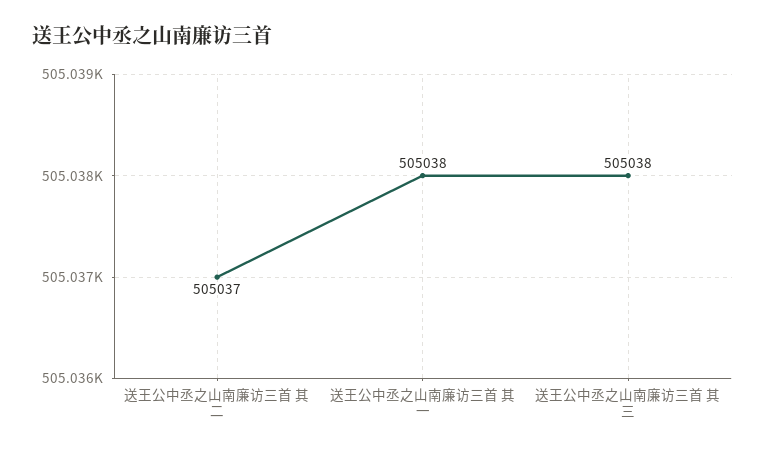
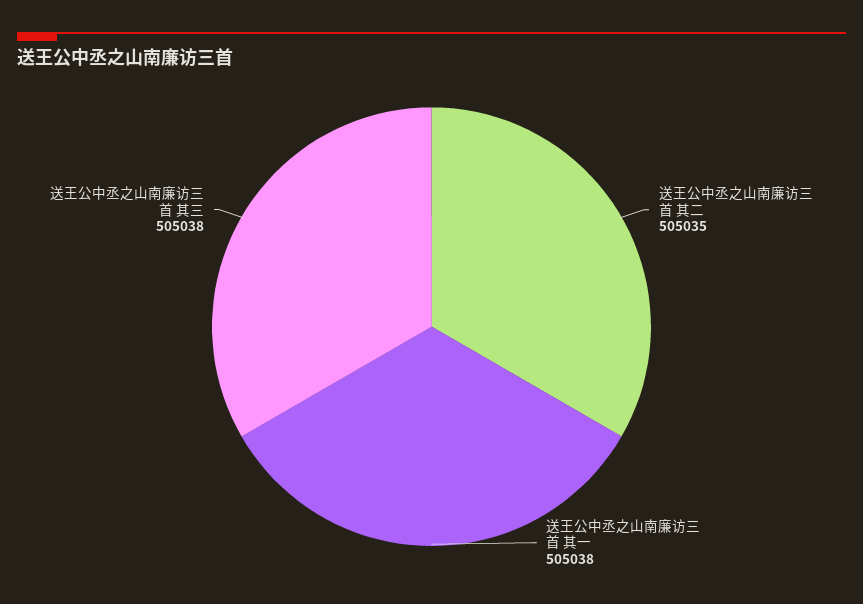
送王公中丞之山南廉访三首 其二: 505037 -> 505035

